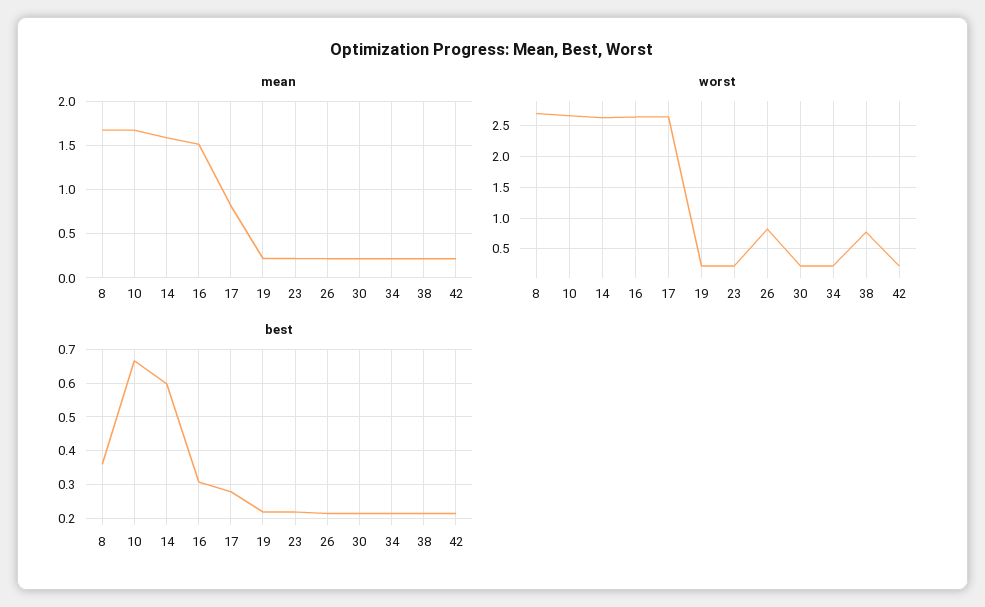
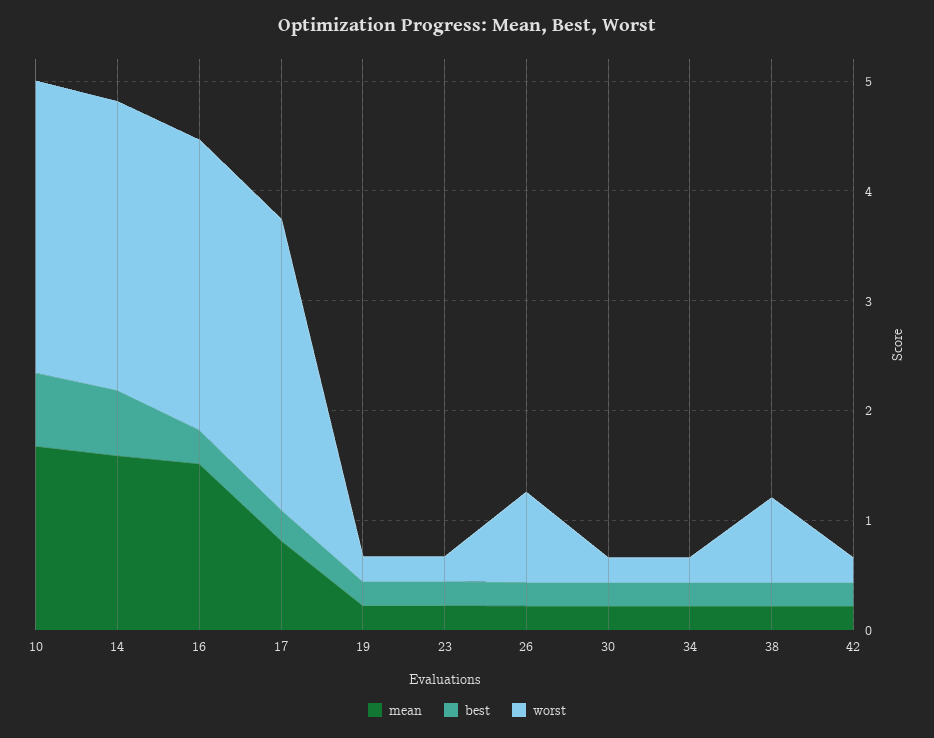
mean, 8: 1.7 -> none
worst, 8: 2.7 -> none
best, 8: 0.36 -> none

